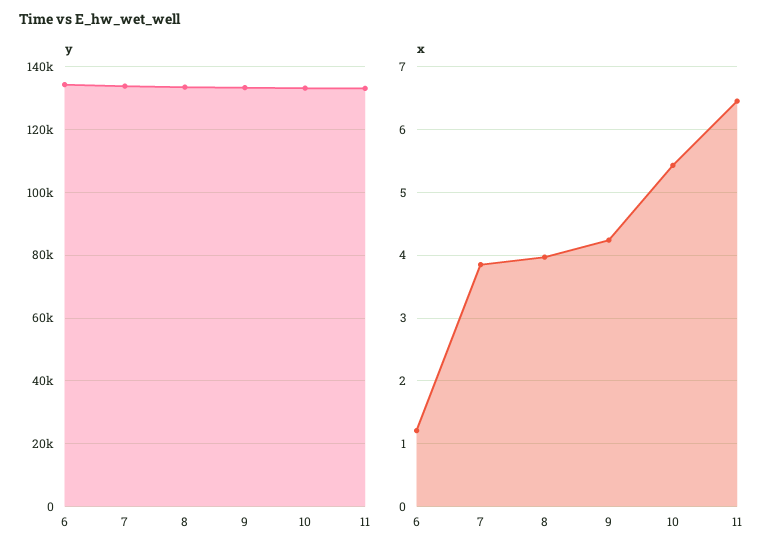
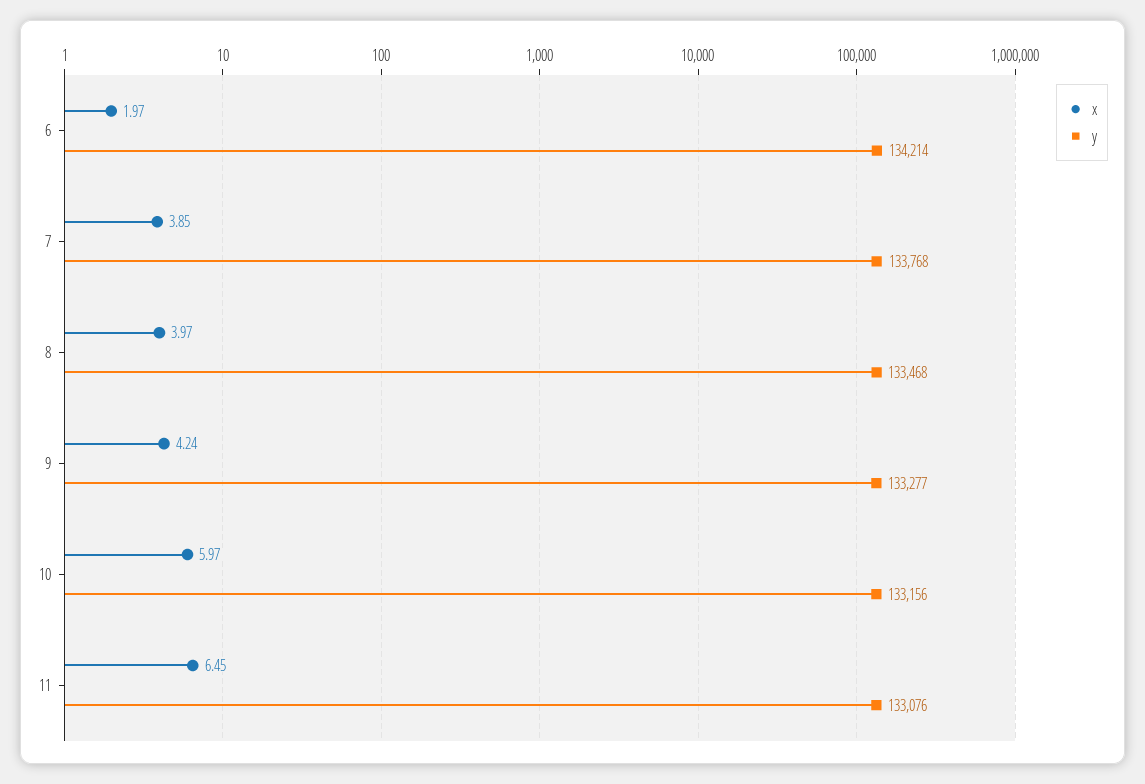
x, 6: 1.2 -> 1.97
x, 10: 5.4 -> 5.97

